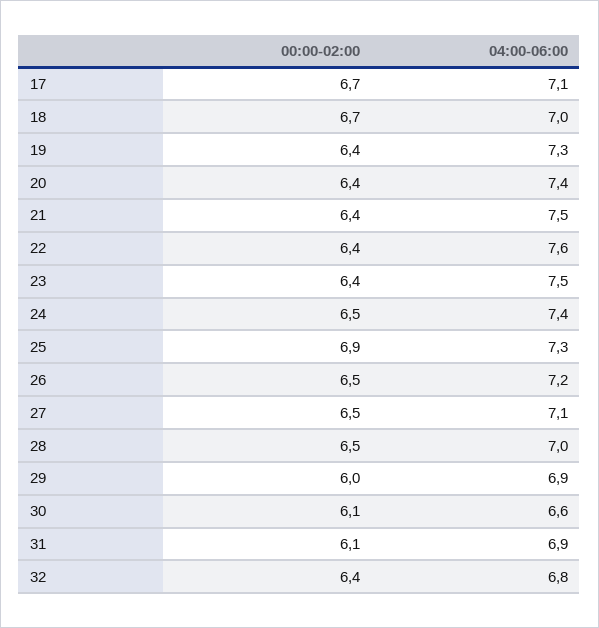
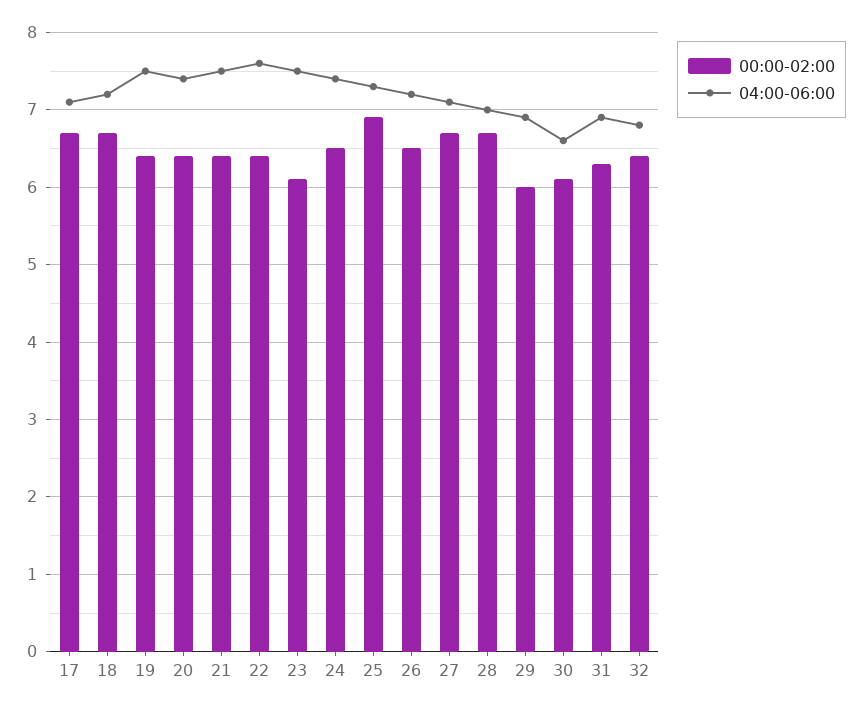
04:00-06:00, 18: 7 -> 7.2
04:00-06:00, 19: 7.3 -> 7.5
00:00-02:00, 23: 6.4 -> 6.1
00:00-02:00, 27: 6.5 -> 6.7
00:00-02:00, 28: 6.5 -> 6.7
00:00-02:00, 31: 6.1 -> 6.3

